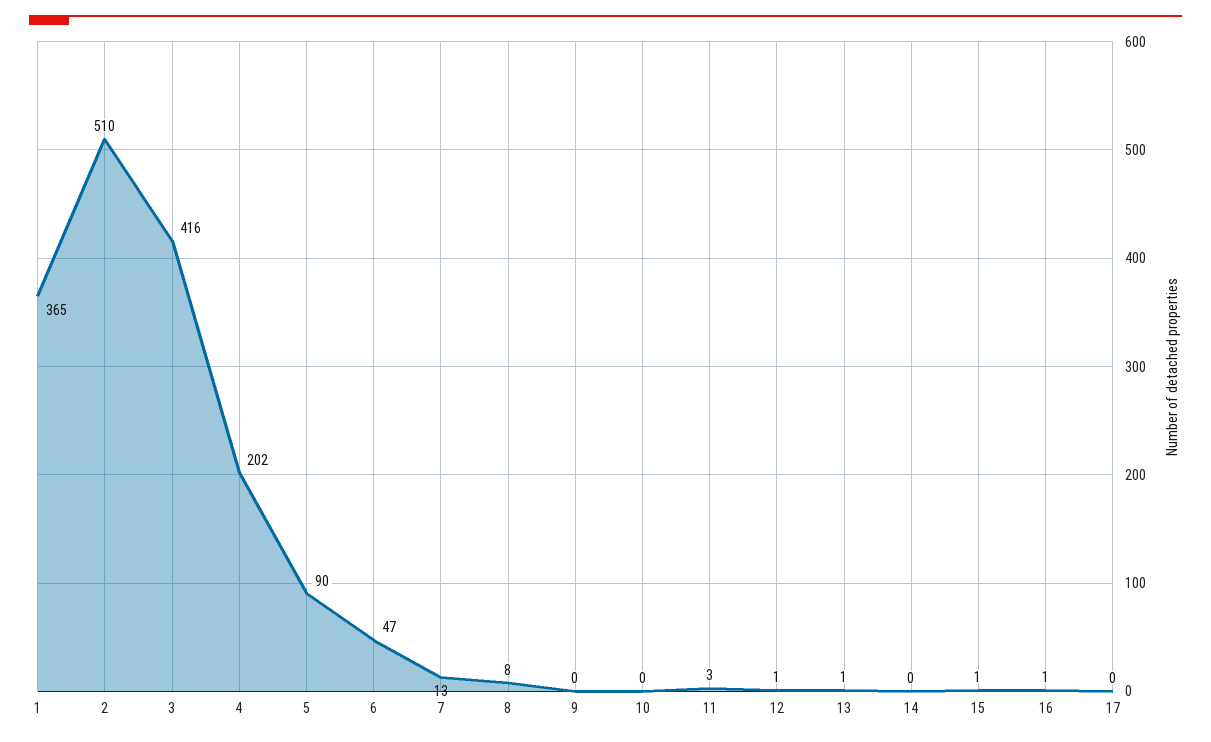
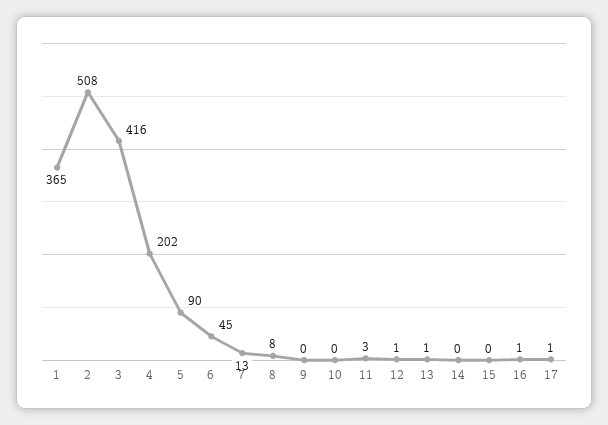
2: 510 -> 508
6: 47 -> 45
15: 1 -> 0
17: 0 -> 1

